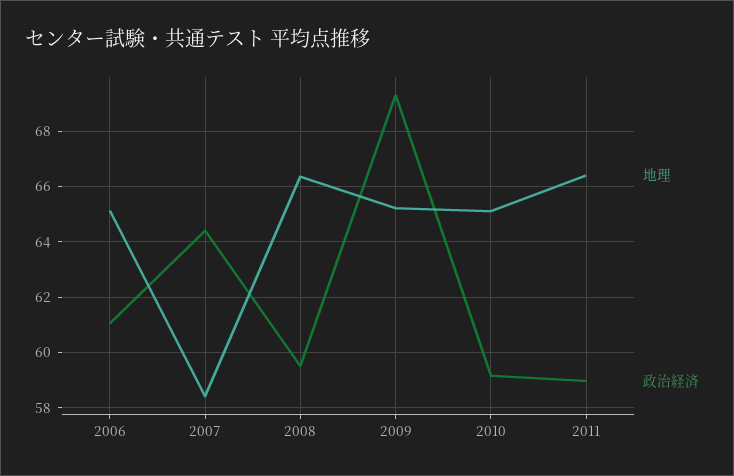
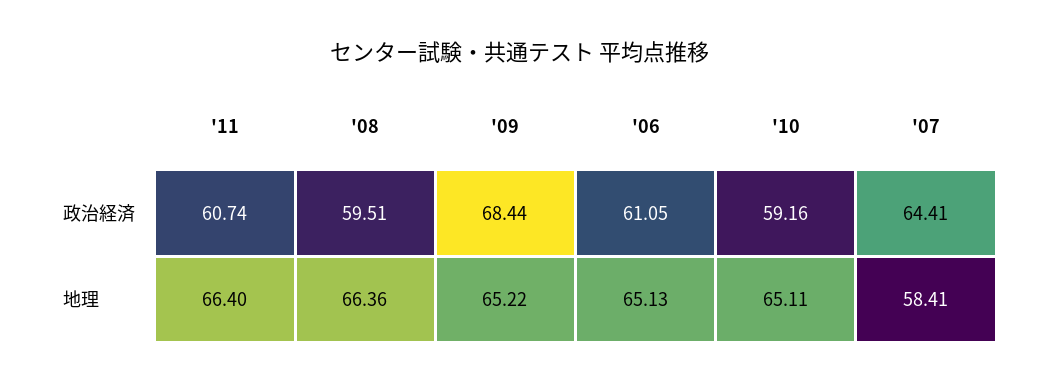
政治経済, 2009: 69.25 -> 68.44
政治経済, 2011: 59 -> 60.74

